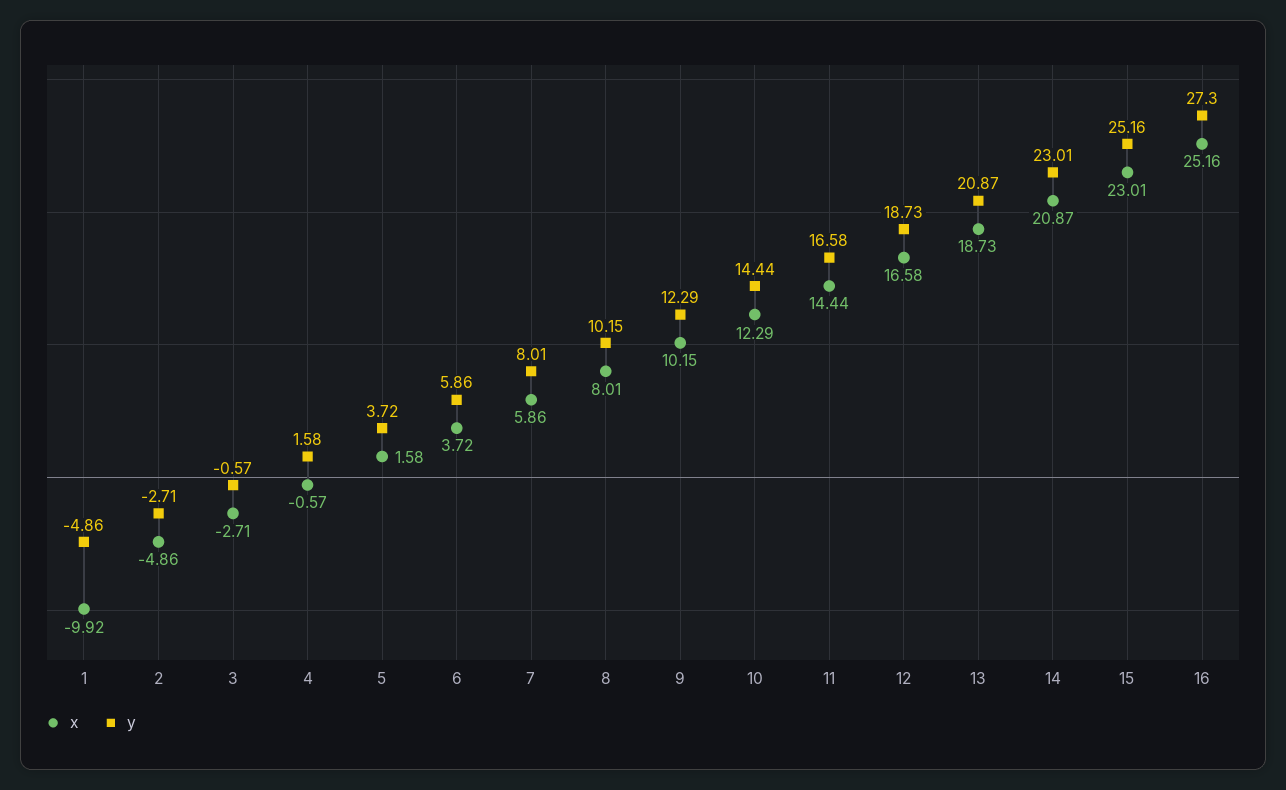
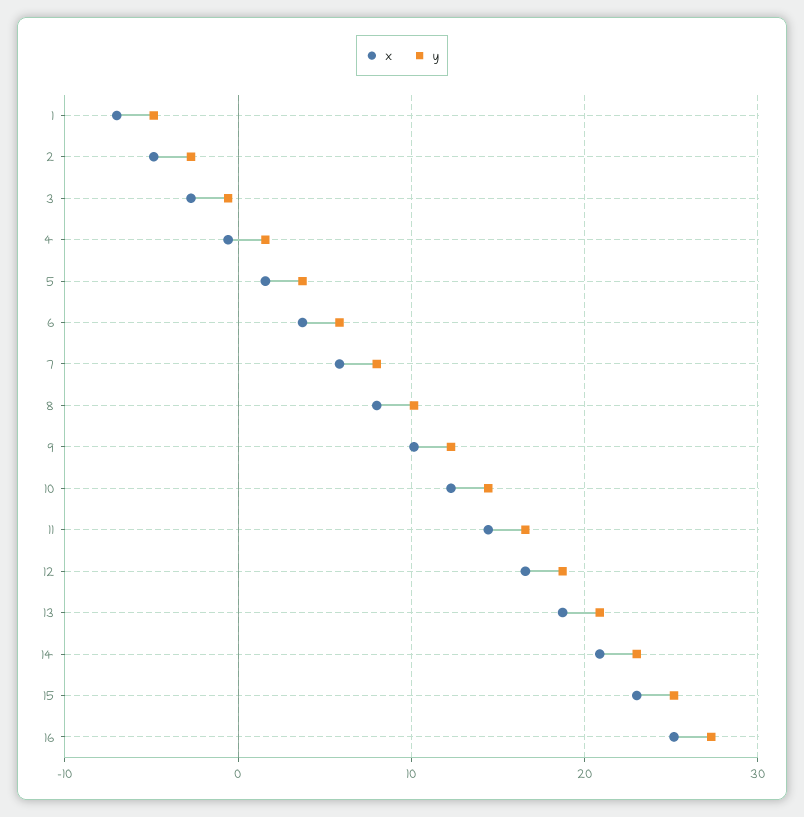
x, 1: -9.92 -> -7

